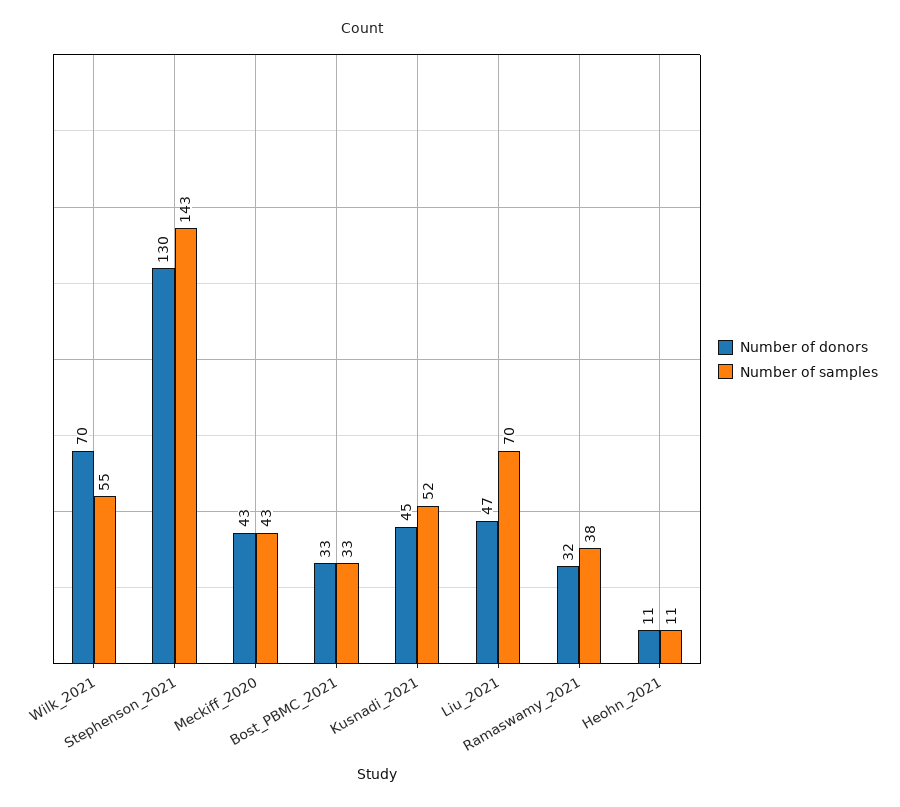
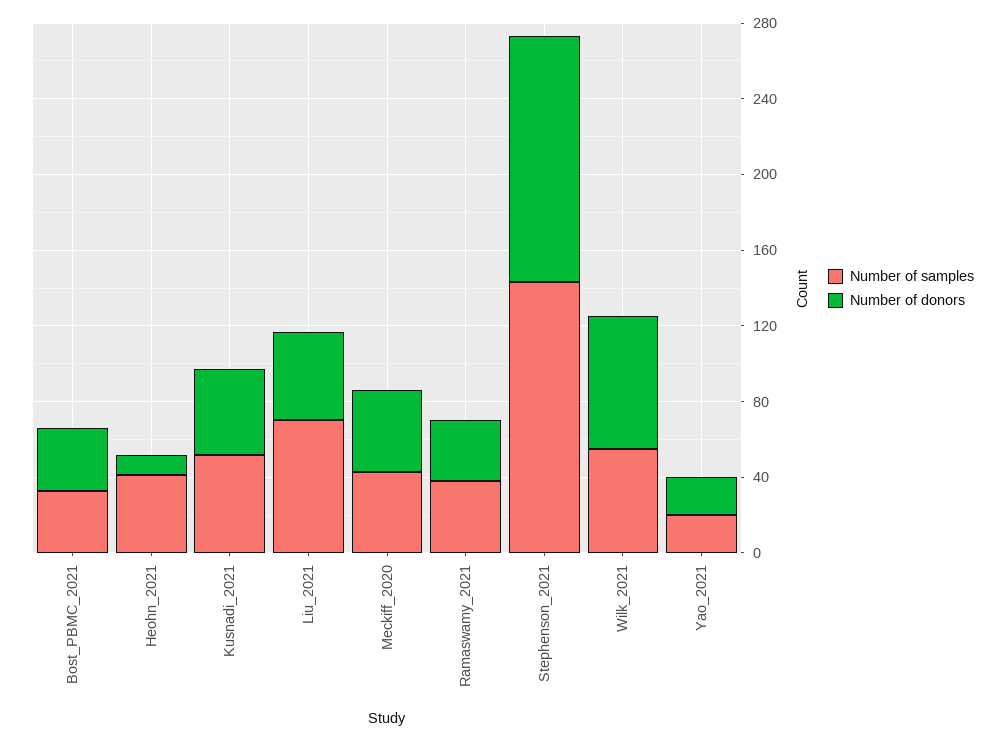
Number of samples, Heohn_2021: 11 -> 40
Number of samples, Yao_2021: none -> 20
Number of donors, Yao_2021: none -> 20

